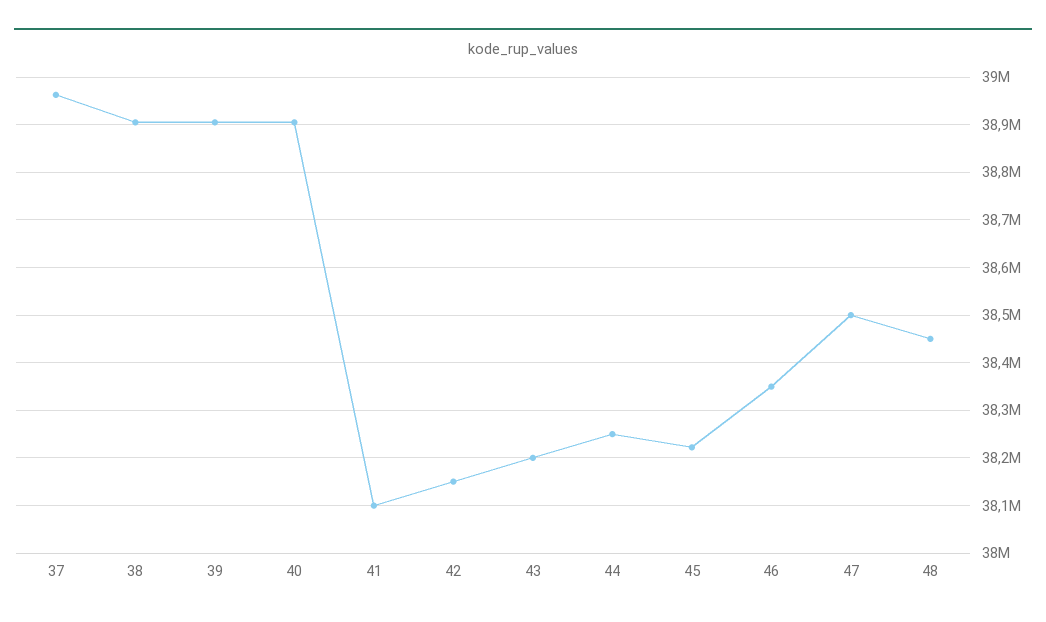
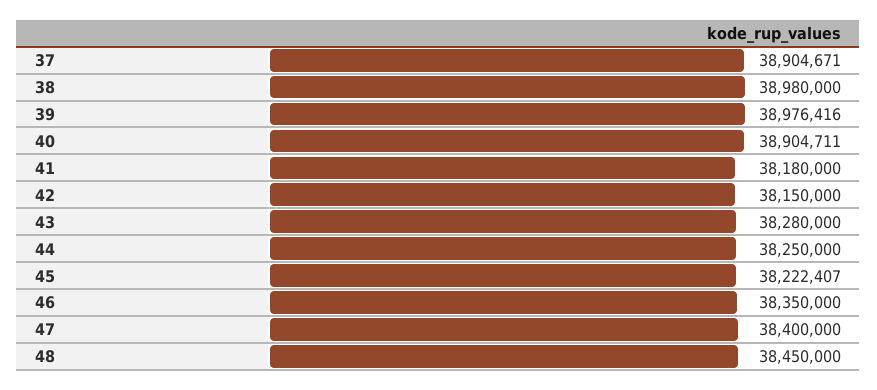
37: 38960000 -> 38904671
38: 38900000 -> 38980000
39: 38900000 -> 38976416
41: 38100000 -> 38180000
43: 38200000 -> 38280000
47: 38500000 -> 38400000

